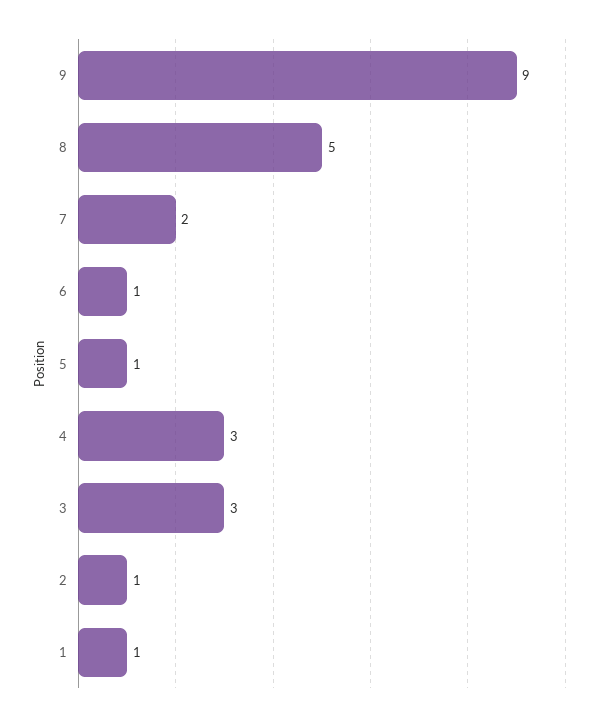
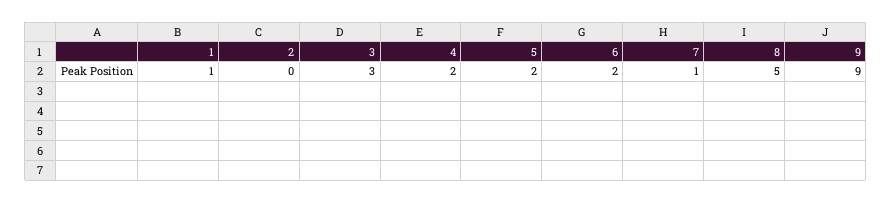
7: 2 -> 1
6: 1 -> 2
5: 1 -> 2
4: 3 -> 2
2: 1 -> 0

